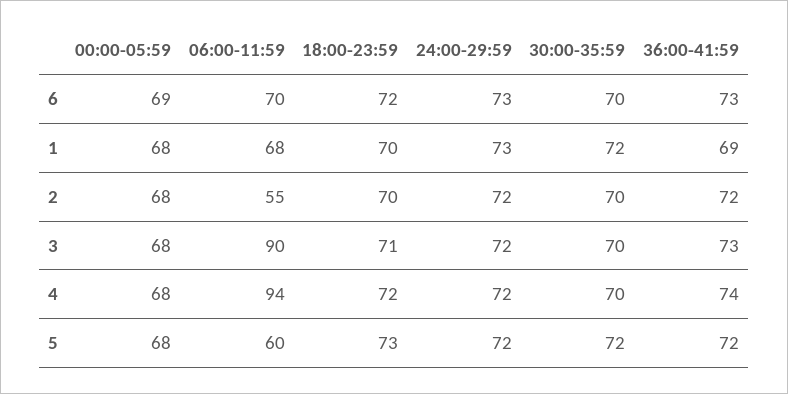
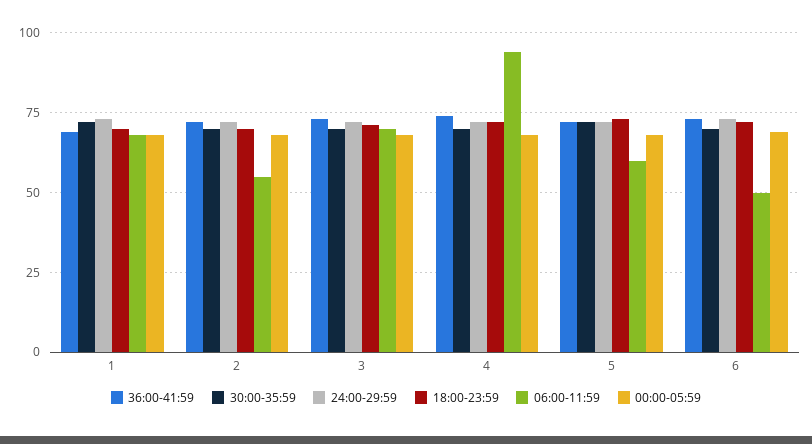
06:00-11:59, 6: 70 -> 50
06:00-11:59, 3: 90 -> 70

